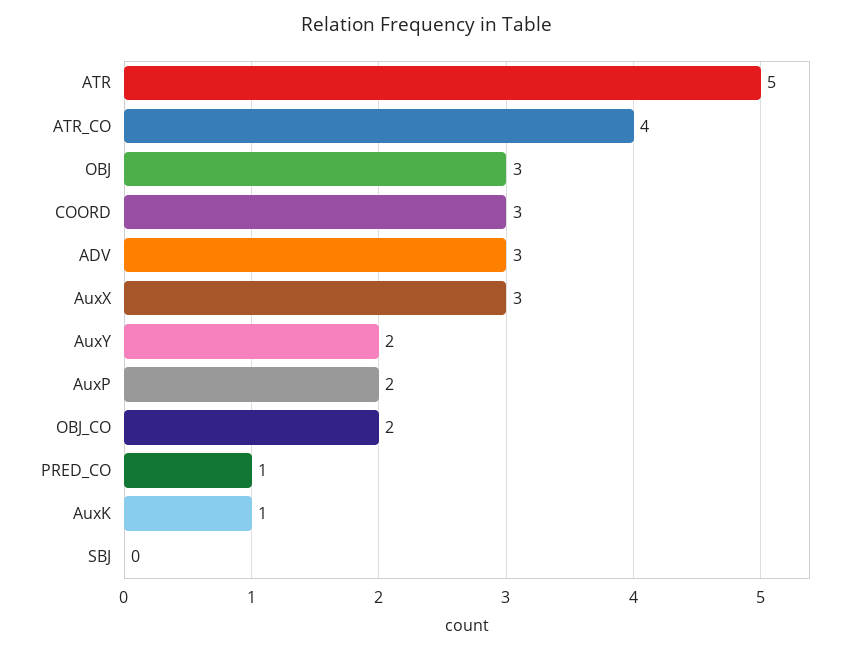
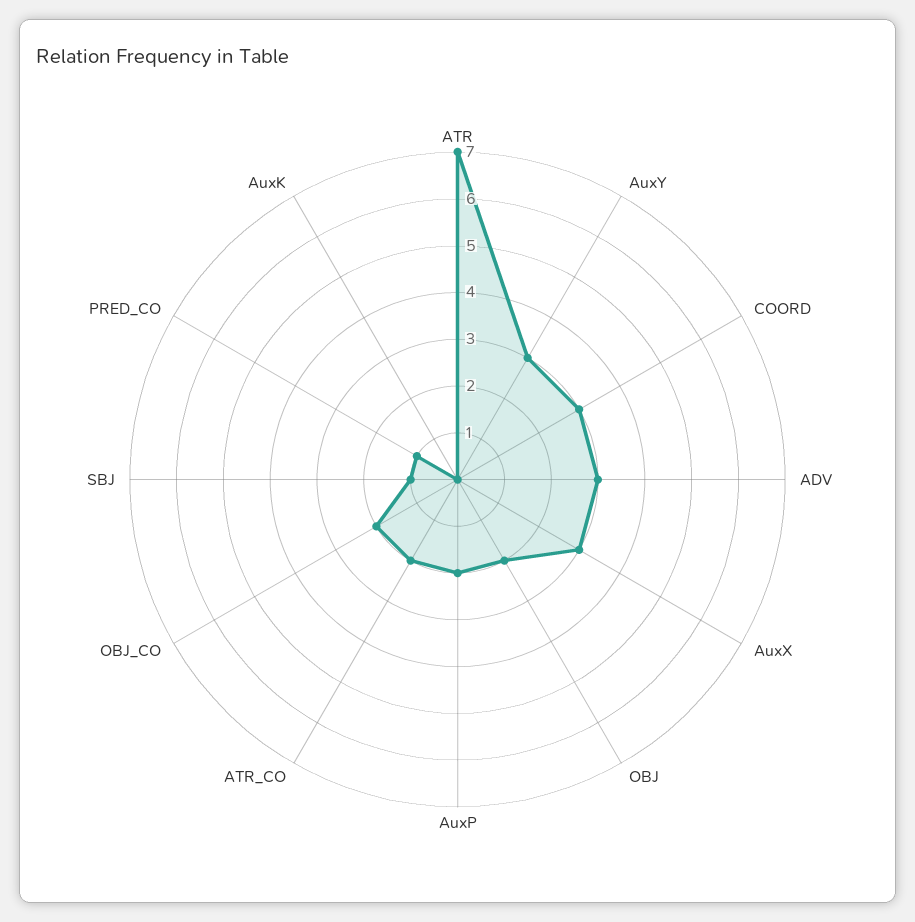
ATR: 5 -> 7
ATR_CO: 4 -> 2
OBJ: 3 -> 2
AuxY: 2 -> 3
AuxK: 1 -> 0
SBJ: 0 -> 1

